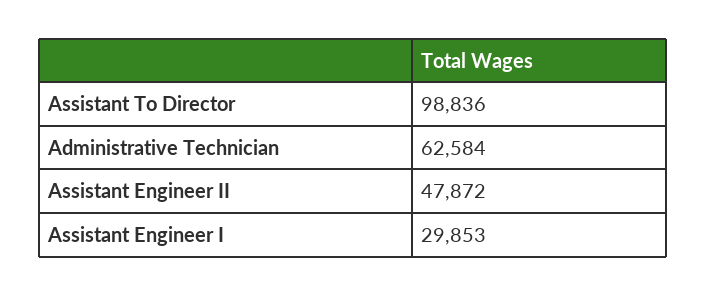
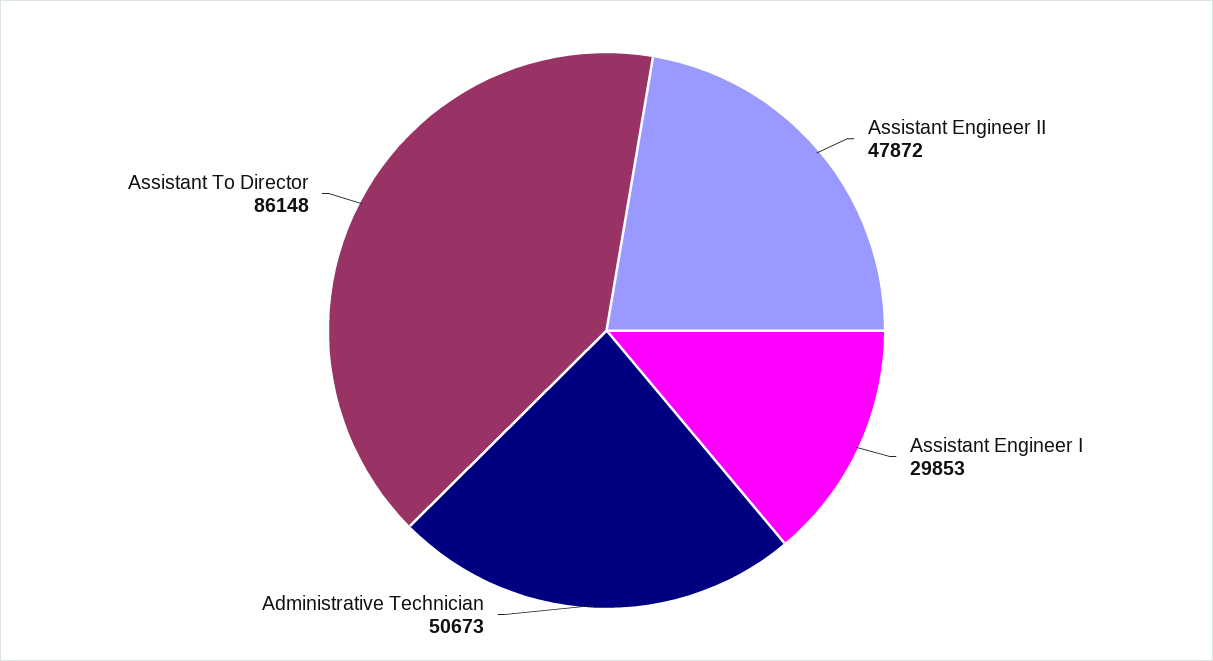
Assistant To Director: 98836 -> 86148
Administrative Technician: 62584 -> 50673

